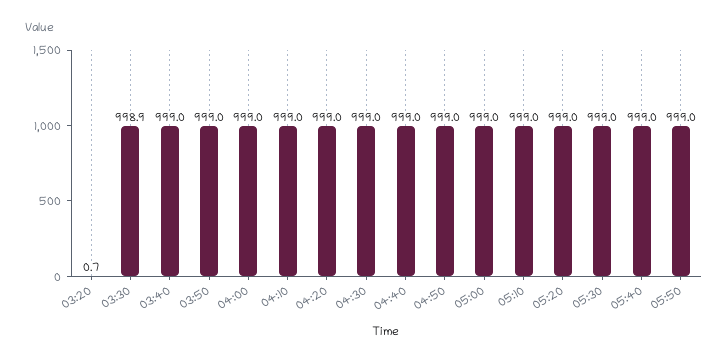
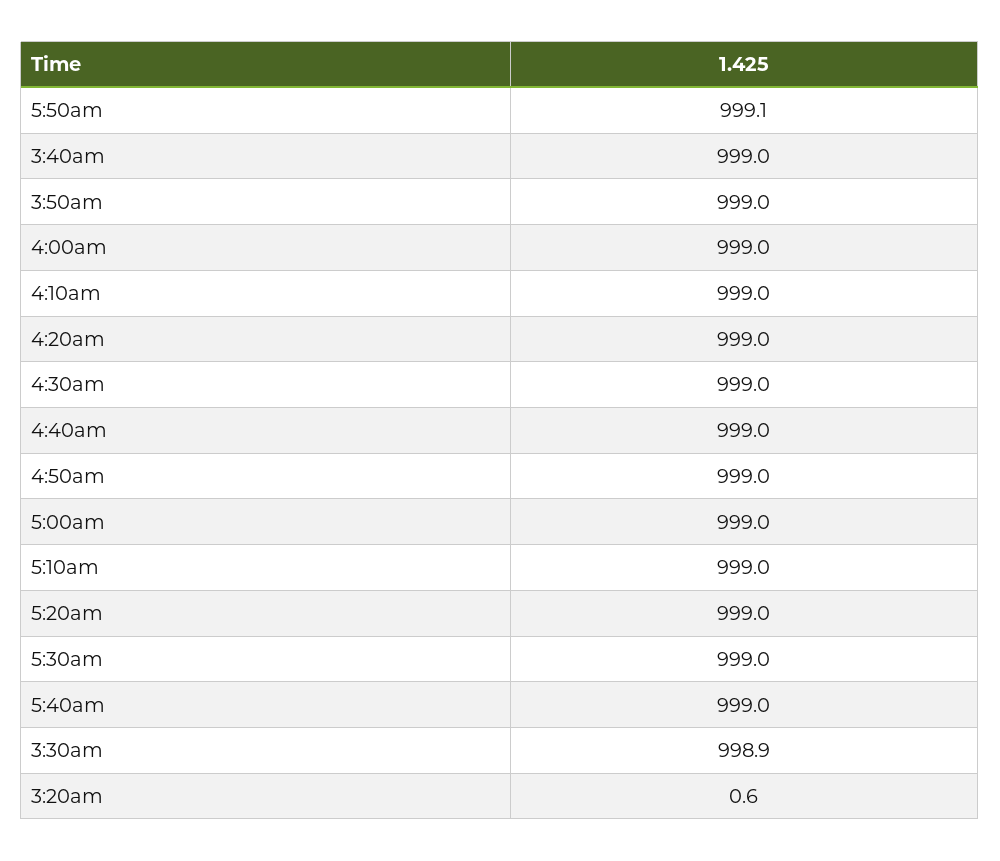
03:20: 0.7 -> 0.6
05:50: 999 -> 999.1

